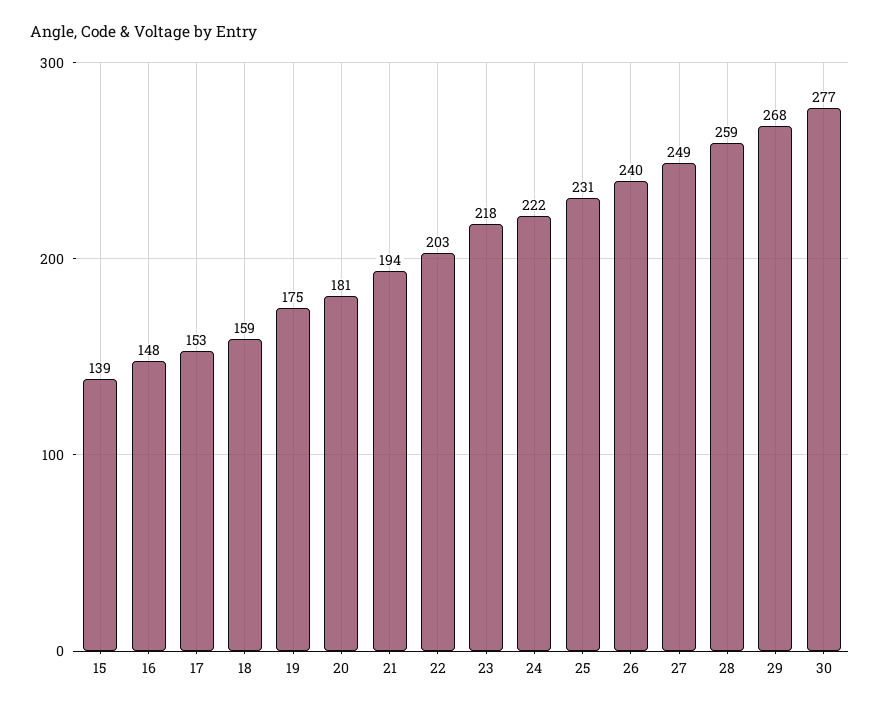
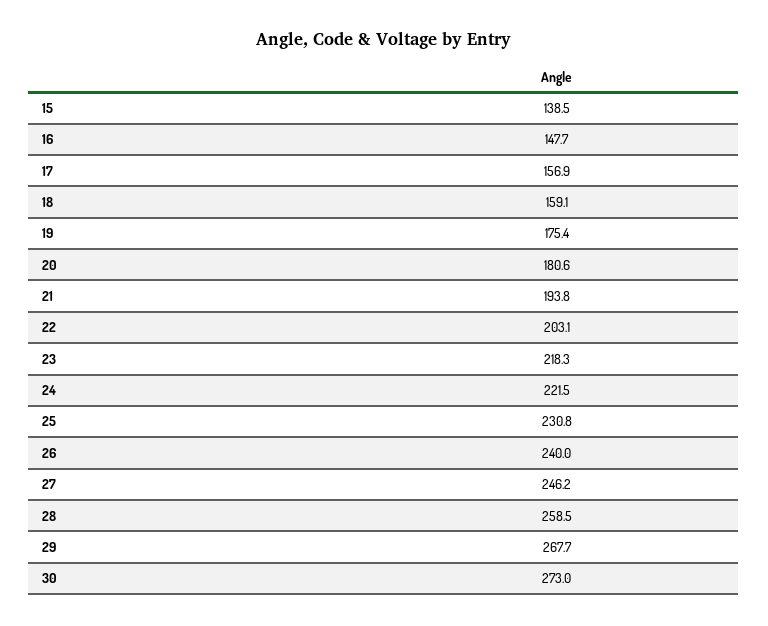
17: 153 -> 156.9
27: 249 -> 246.2
30: 277 -> 273

